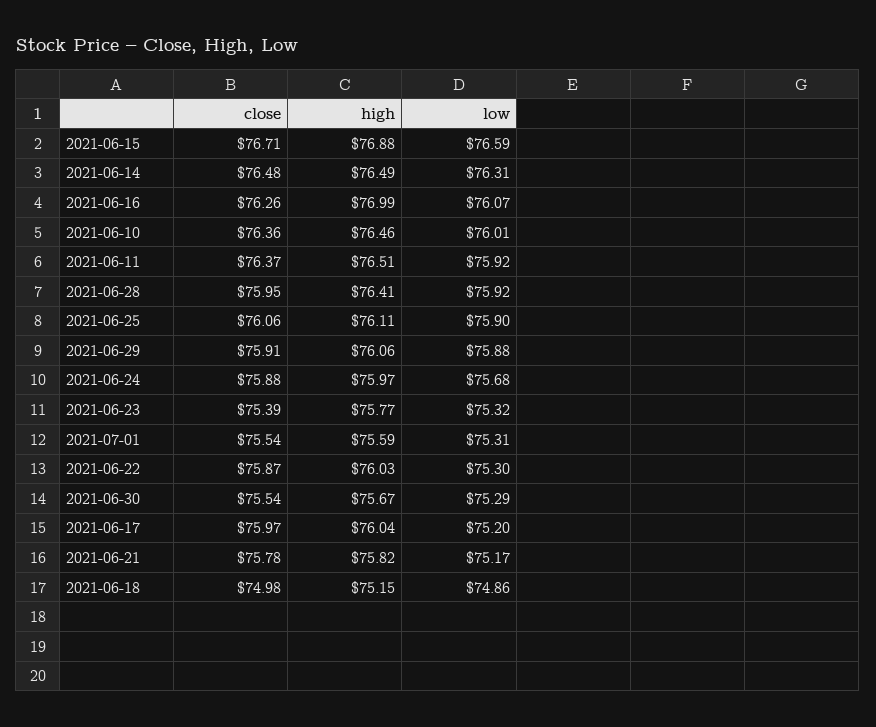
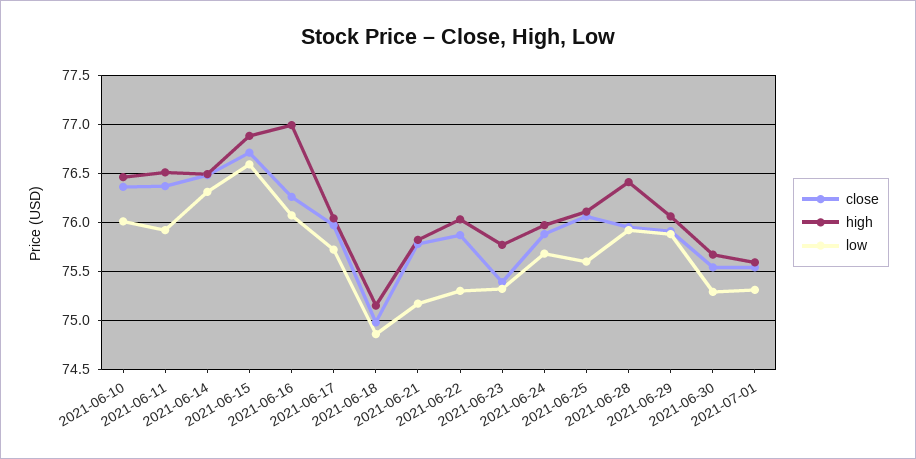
low, 2021-06-25: 75.9 -> 75.6
low, 2021-06-17: 75.2 -> 75.7

